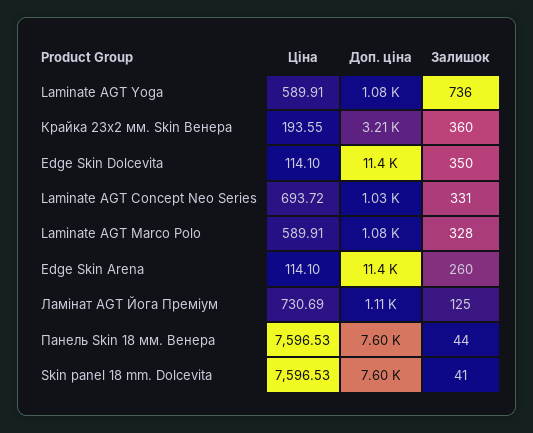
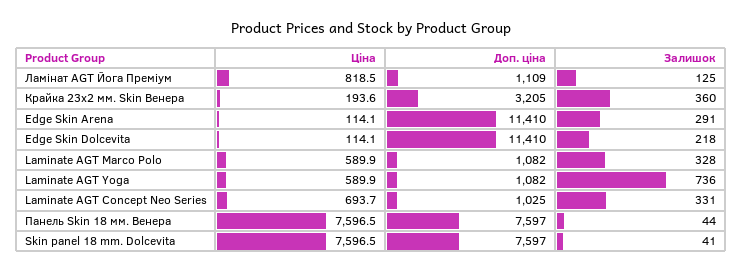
Залишок, Edge Skin Dolcevita: 350 -> 218
Залишок, Edge Skin Arena: 260 -> 291
Ціна, Ламінат AGT Йога Преміум: 730.69 -> 818.5

